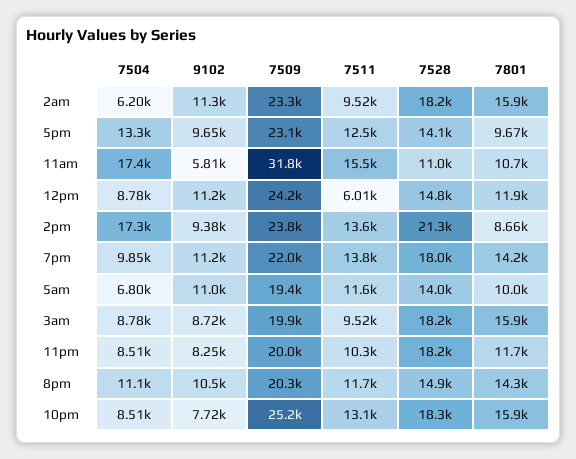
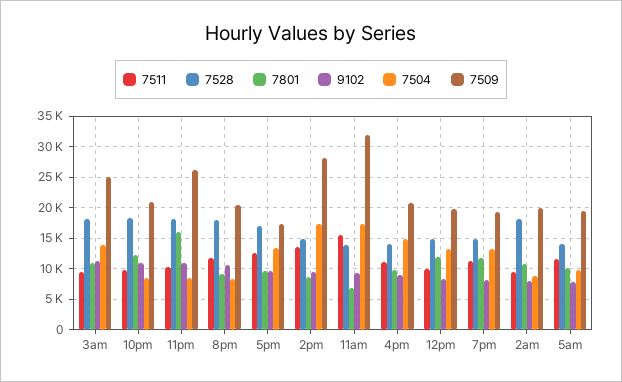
7504, 2am: 6200 -> 9000
9102, 2am: 11300 -> 8000
7509, 2am: 23300 -> 20000
7801, 2am: 15900 -> 11000
7509, 5pm: 23100 -> 17000
7528, 5pm: 14100 -> 17000
9102, 11am: 5810 -> 9000
7528, 11am: 11000 -> 14000
7801, 11am: 10700 -> 7000
7504, 12pm: 8780 -> 13000
9102, 12pm: 11200 -> 8000
7509, 12pm: 24200 -> 20000
7511, 12pm: 6010 -> 10000
7509, 2pm: 23800 -> 28000
7528, 2pm: 21300 -> 15000
7504, 7pm: 9850 -> 13000
9102, 7pm: 11200 -> 8000
7509, 7pm: 22000 -> 19000
7511, 7pm: 13800 -> 11000
7528, 7pm: 18000 -> 15000
7801, 7pm: 14200 -> 12000
7504, 5am: 6800 -> 10000
9102, 5am: 11000 -> 8000
7504, 3am: 8780 -> 14000
9102, 3am: 8720 -> 11000
7509, 3am: 19900 -> 25000
7801, 3am: 15900 -> 11000
9102, 11pm: 8250 -> 11000
7509, 11pm: 20000 -> 26000
7801, 11pm: 11700 -> 16000
7504, 8pm: 11100 -> 8000
7528, 8pm: 14900 -> 18000
7801, 8pm: 14300 -> 9000
9102, 10pm: 7720 -> 11000
7509, 10pm: 25200 -> 21000
7511, 10pm: 13100 -> 10000
7801, 10pm: 15900 -> 12000
7511, 4pm: none -> 11000
7528, 4pm: none -> 14000
7801, 4pm: none -> 10000
9102, 4pm: none -> 9000
7504, 4pm: none -> 15000
7509, 4pm: none -> 21000

